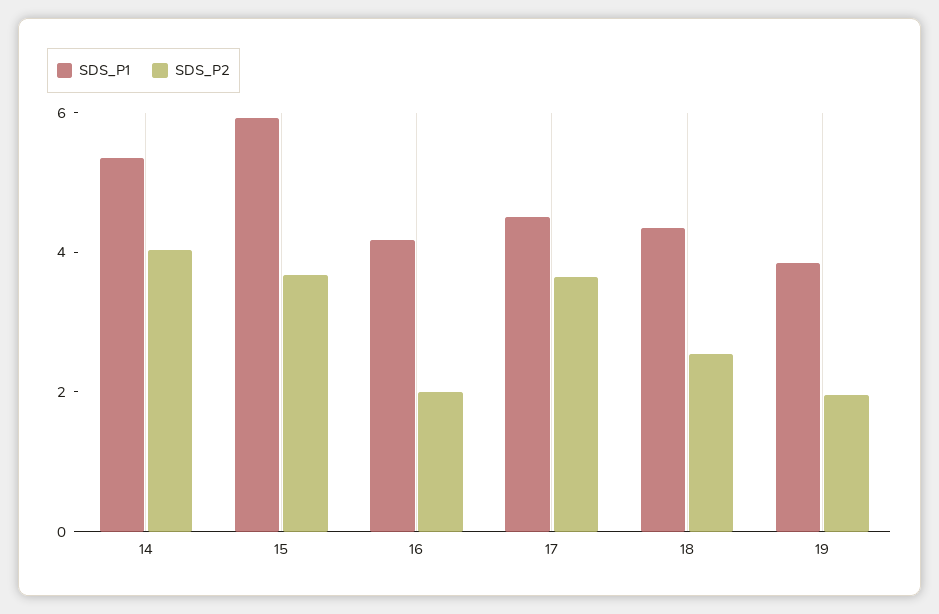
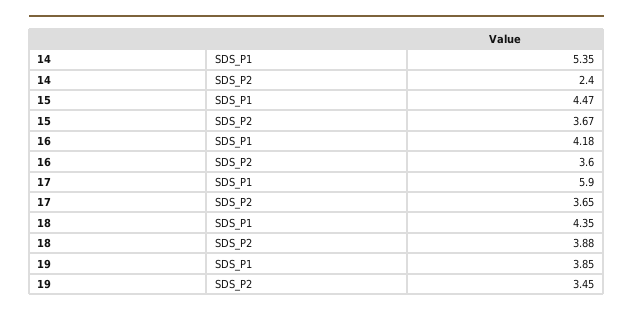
SDS_P2, 14: 4 -> 2.4
SDS_P1, 15: 6 -> 4.47
SDS_P2, 16: 2 -> 3.6
SDS_P1, 17: 4.5 -> 5.9
SDS_P2, 18: 2.5 -> 3.88
SDS_P2, 19: 2 -> 3.45

